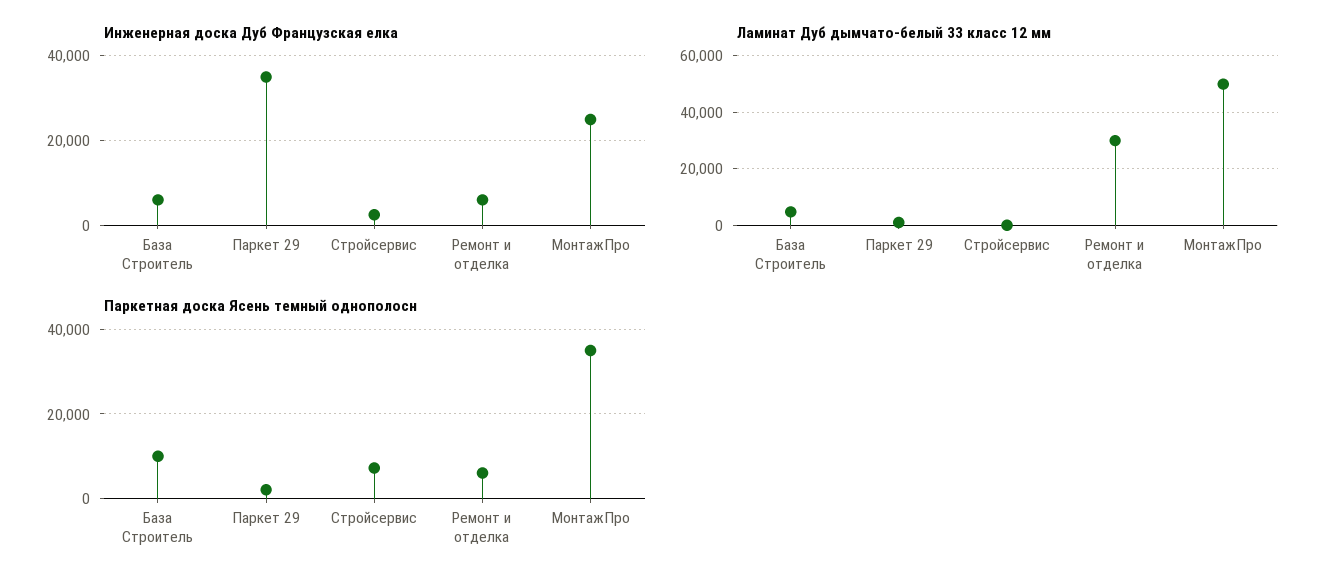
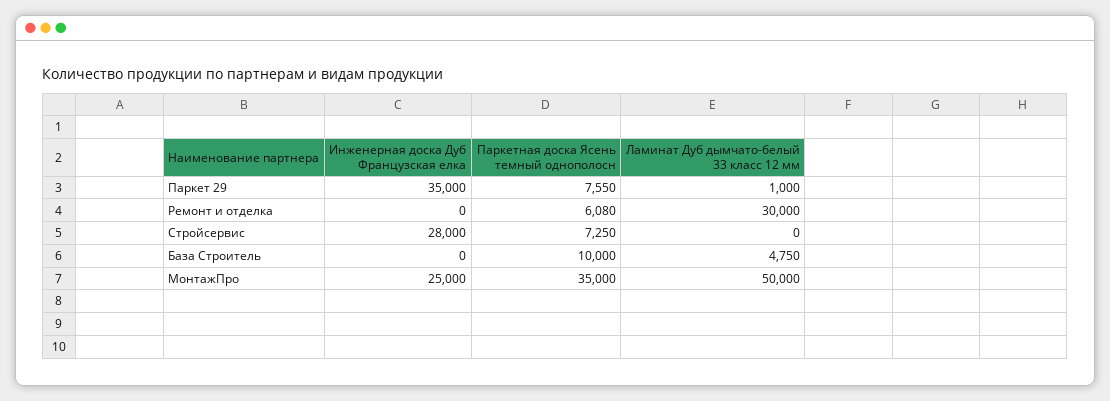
Инженерная доска Дуб Французская елка, База Строитель: 6000 -> 0
Инженерная доска Дуб Французская елка, Стройсервис: 2000 -> 28000
Инженерная доска Дуб Французская елка, Ремонт и отделка: 6000 -> 0
Паркетная доска Ясень темный однополосн, Паркет 29: 2000 -> 7550

